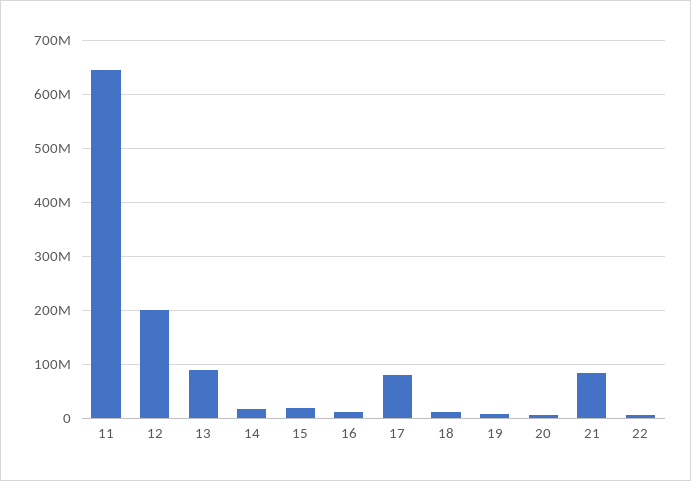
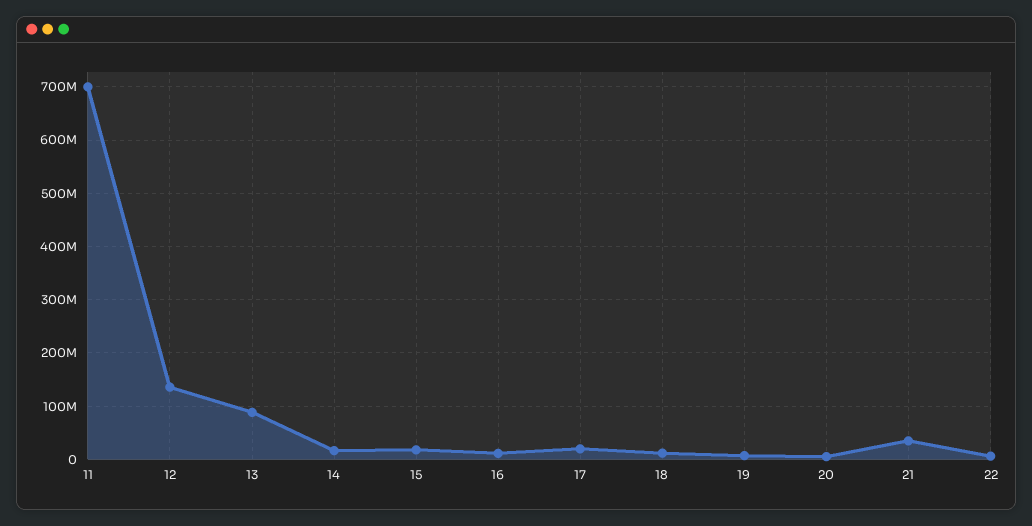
11: 640000000 -> 700000000
12: 200000000 -> 140000000
17: 80000000 -> 20000000
21: 80000000 -> 40000000

